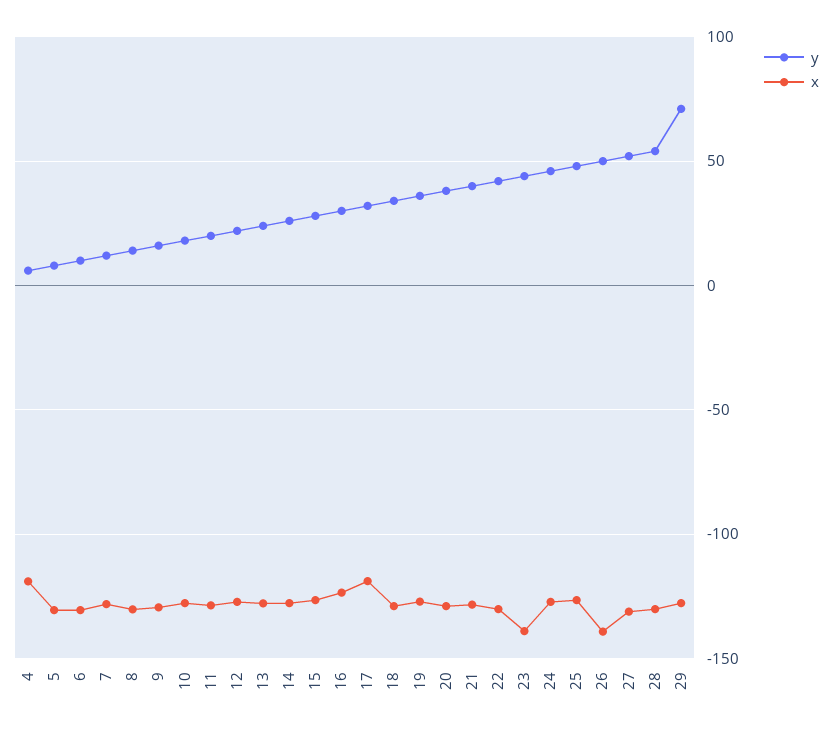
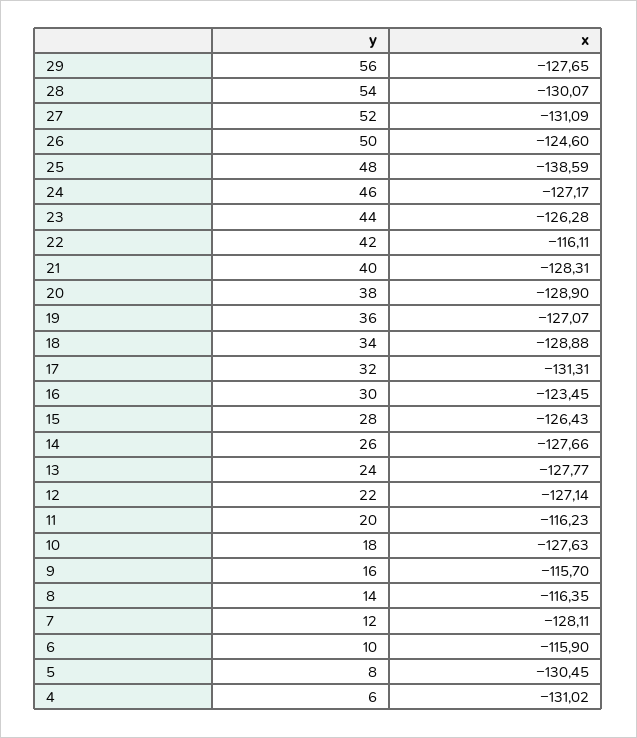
x, 4: -120 -> -131.02
x, 6: -130 -> -115.9
x, 8: -130 -> -116.35
x, 9: -130 -> -115.7
x, 11: -130 -> -116.23
x, 17: -120 -> -131.31
x, 22: -130 -> -116.11
x, 23: -140 -> -126.28
x, 25: -125 -> -138.59
x, 26: -140 -> -124.6
y, 29: 70 -> 56

